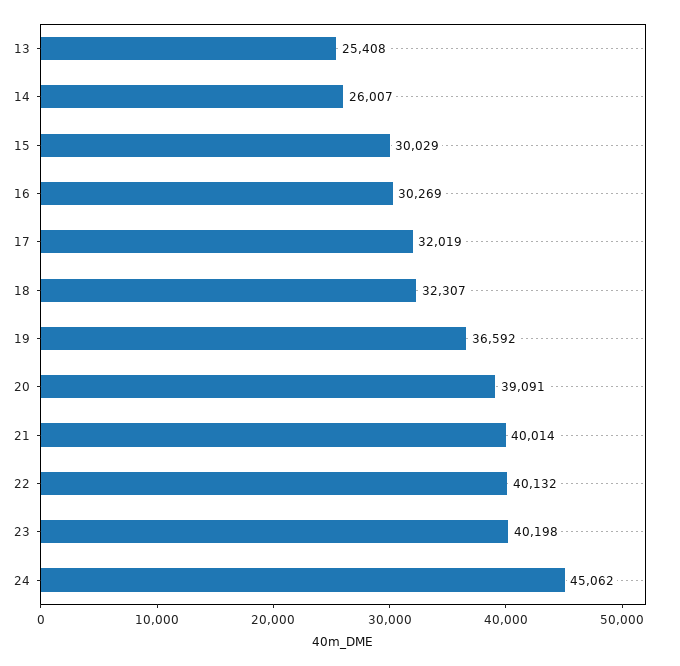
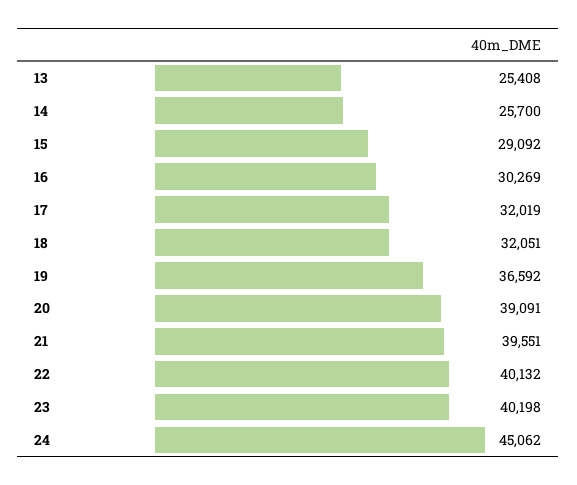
14: 26007 -> 25700
15: 30029 -> 29092
18: 32307 -> 32051
21: 40014 -> 39551

